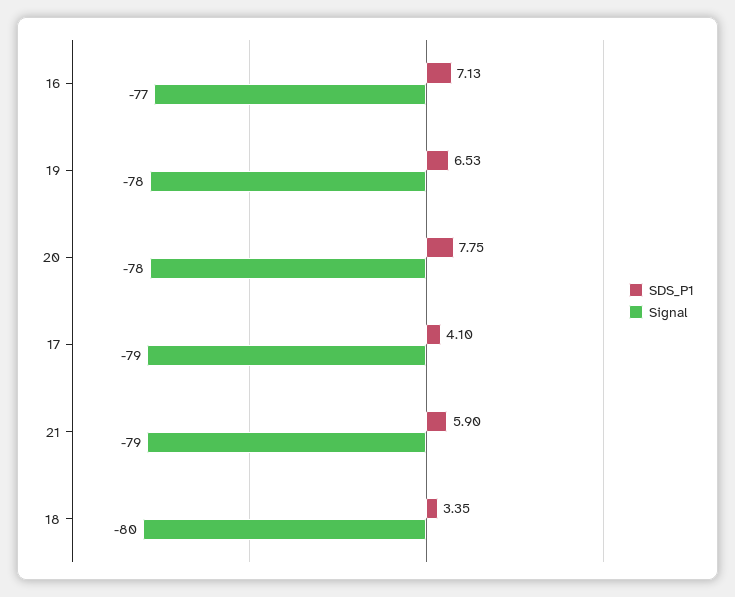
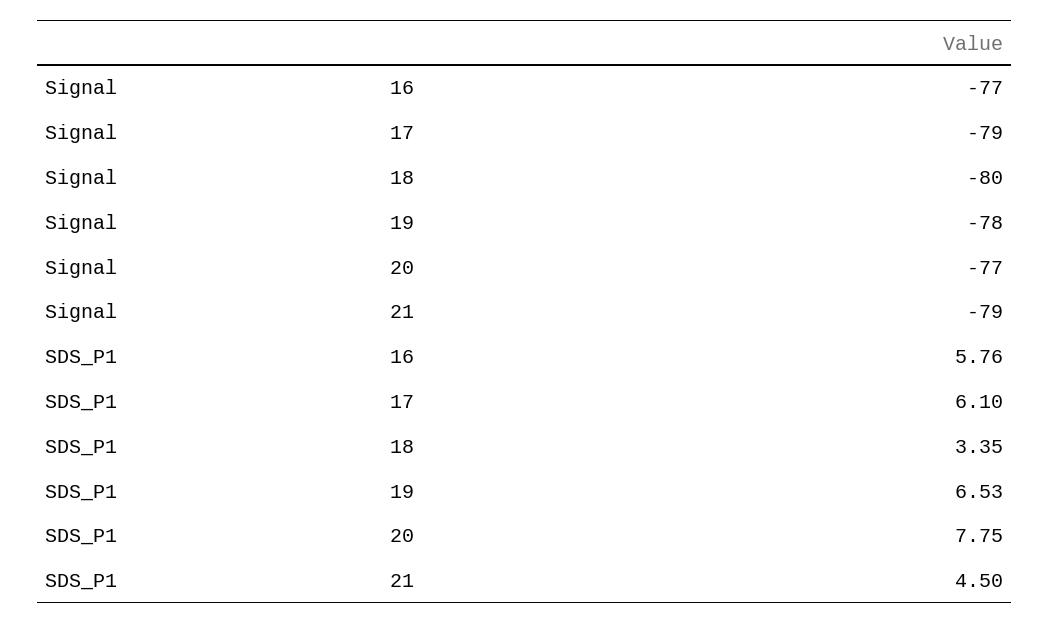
SDS_P1, 16: 7.13 -> 5.76
Signal, 20: -78 -> -77
SDS_P1, 17: 4.1 -> 6.1
SDS_P1, 21: 5.9 -> 4.5

